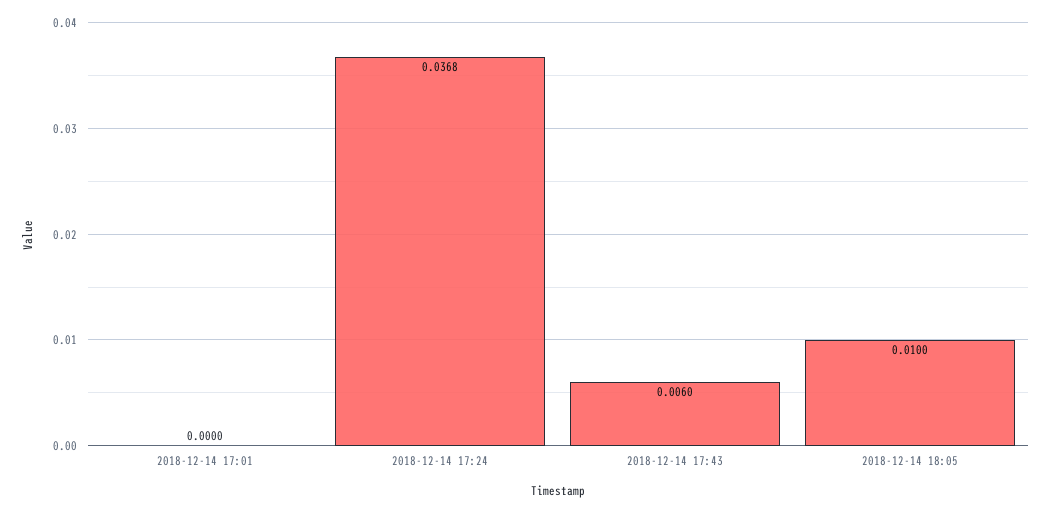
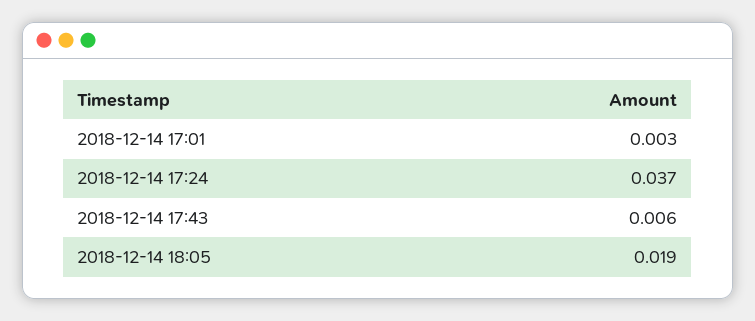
2018-12-14 17:01: 0 -> 0.003
2018-12-14 18:05: 0.01 -> 0.019

